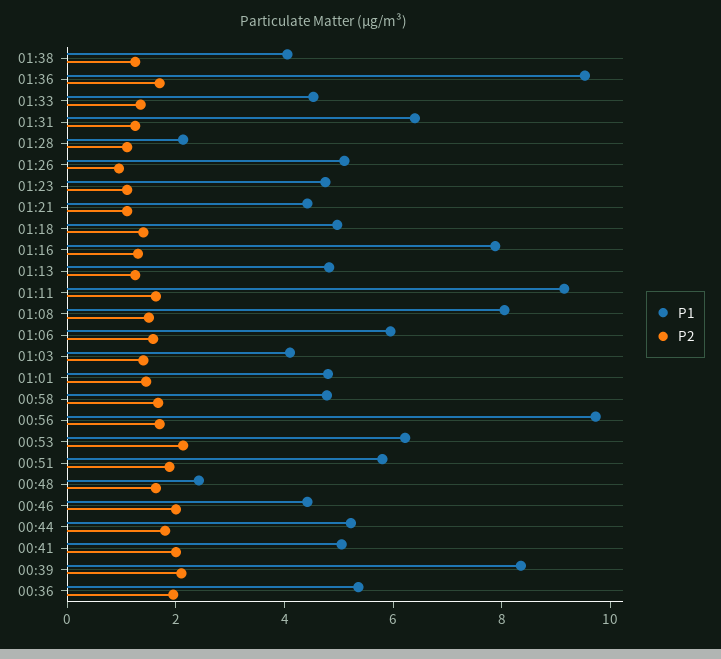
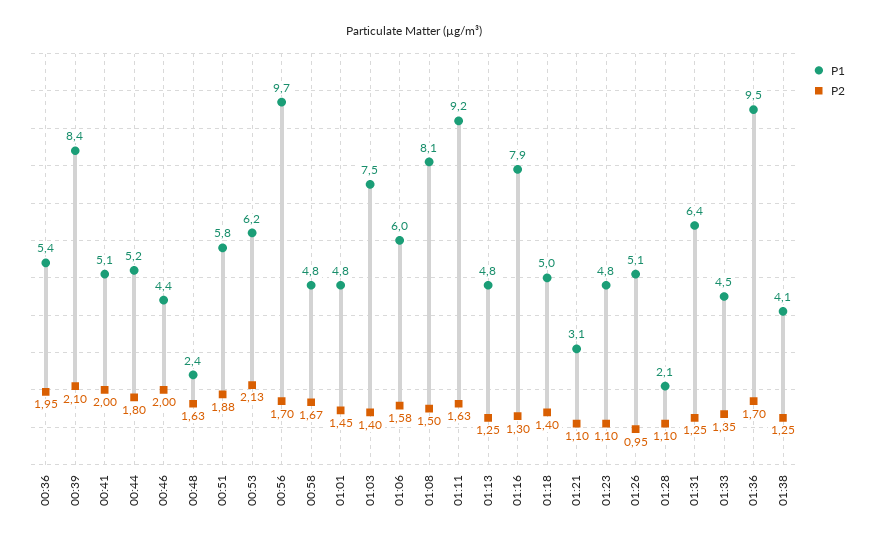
P1, 01:21: 4.5 -> 3.1
P1, 01:03: 4 -> 7.5

